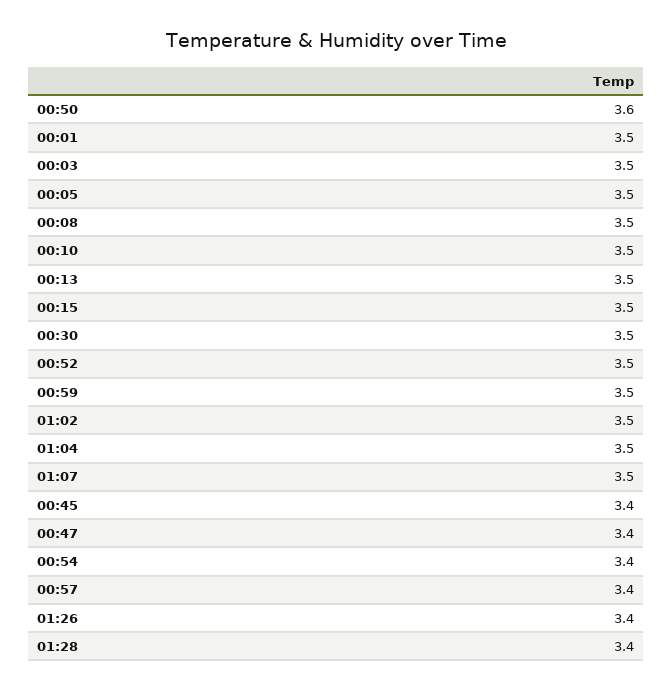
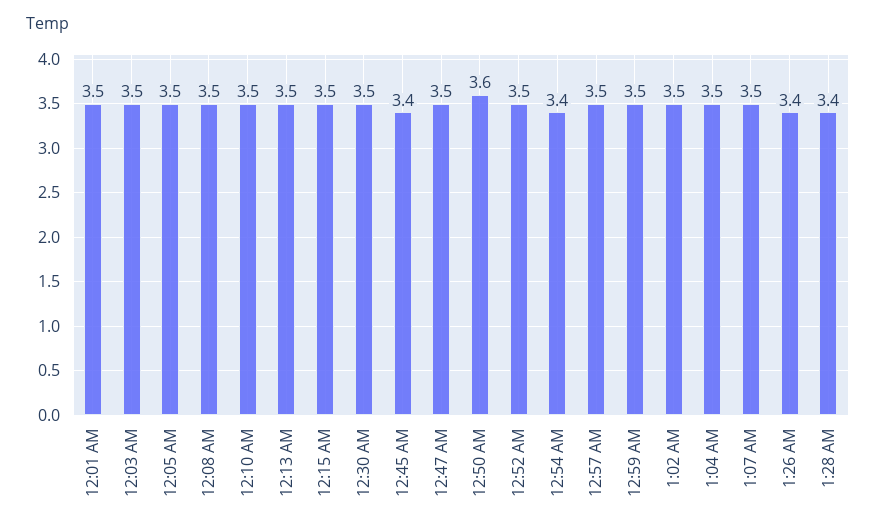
00:47: 3.4 -> 3.5
00:57: 3.4 -> 3.5

